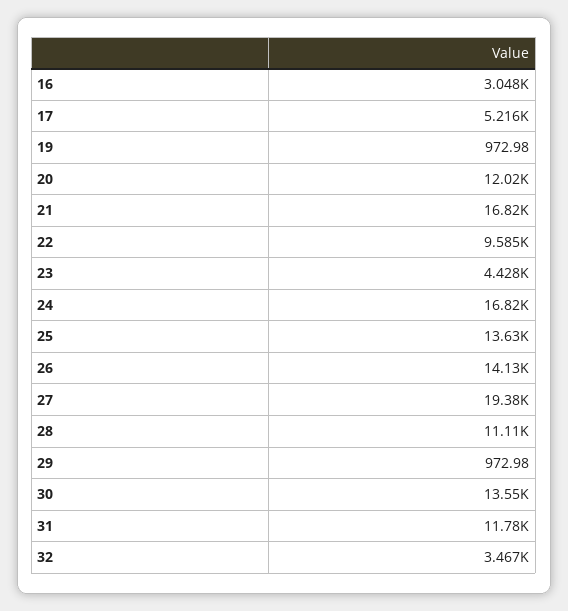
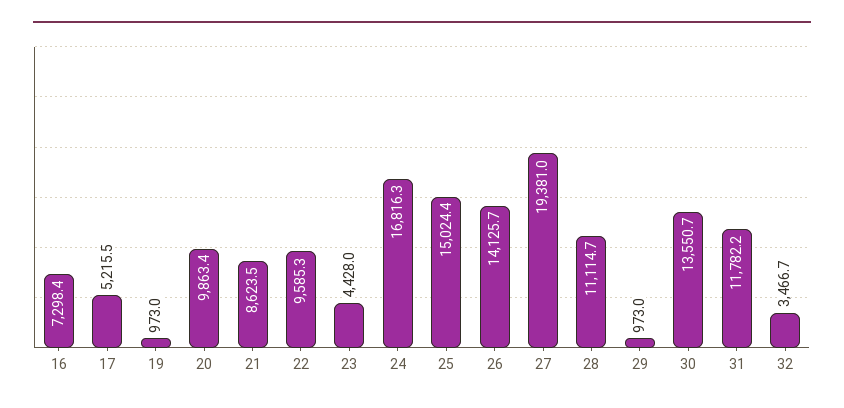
16: 3048 -> 7298.4
20: 12020 -> 9863.4
21: 16820 -> 8623.5
25: 13630 -> 15024.4

